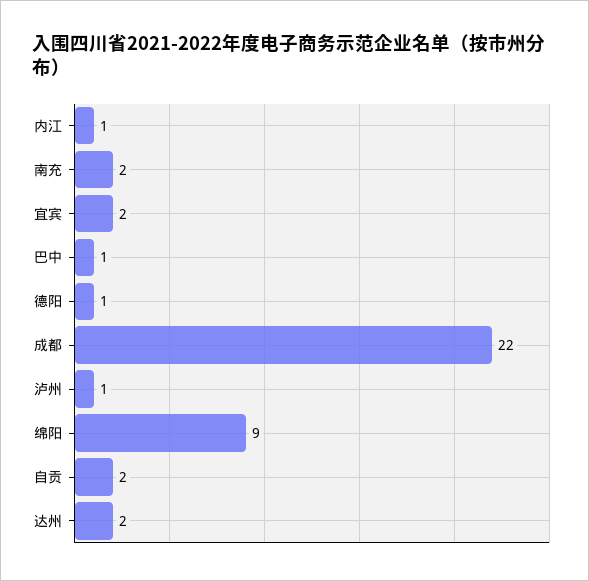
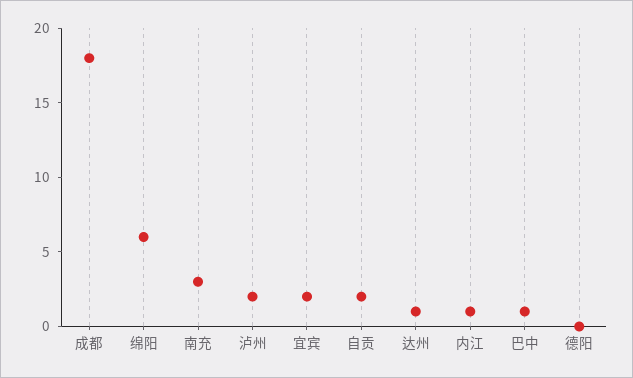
南充: 2 -> 3
德阳: 1 -> 0
成都: 22 -> 18
泸州: 1 -> 2
绵阳: 9 -> 6
达州: 2 -> 1

